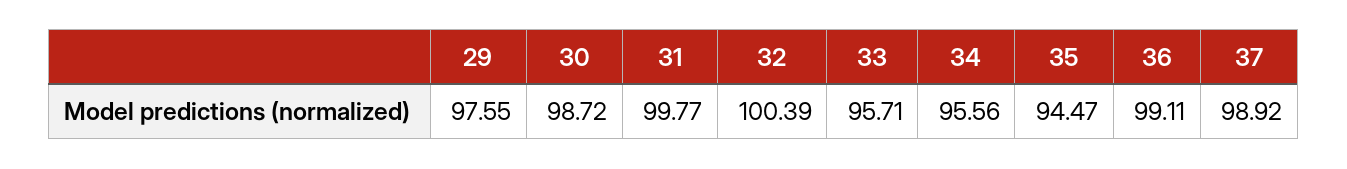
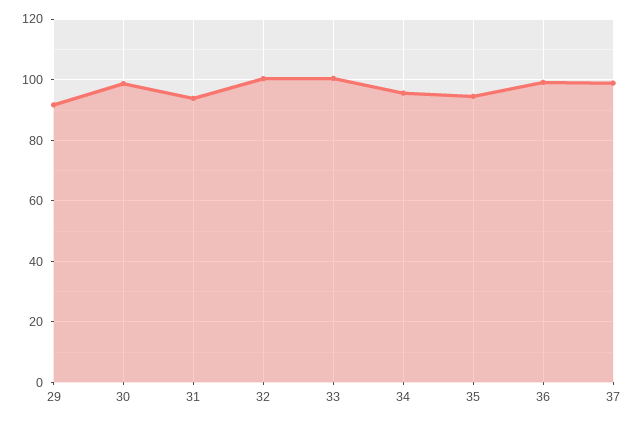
29: 97.55 -> 92
31: 99.77 -> 94
33: 95.71 -> 100

